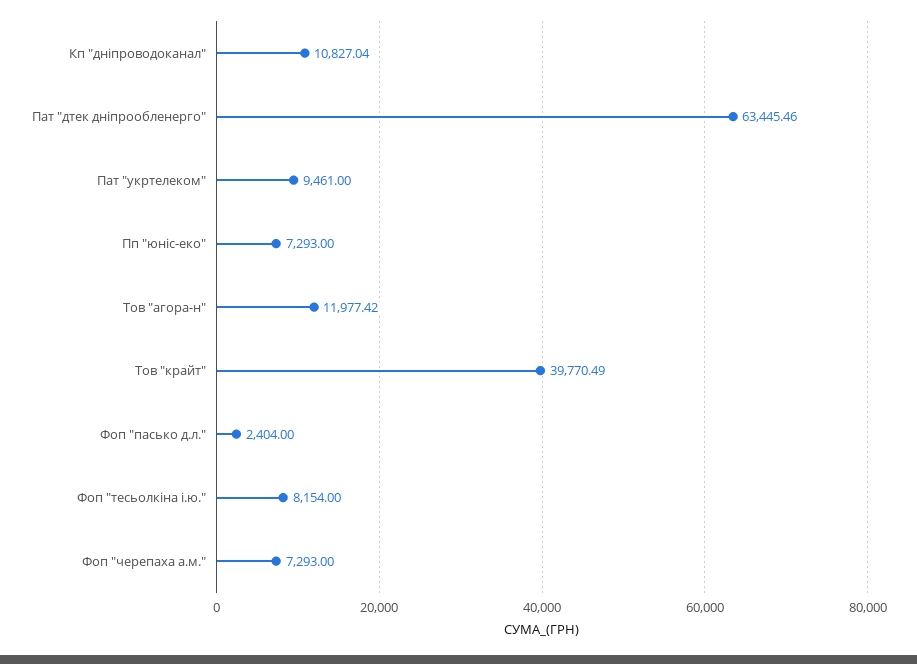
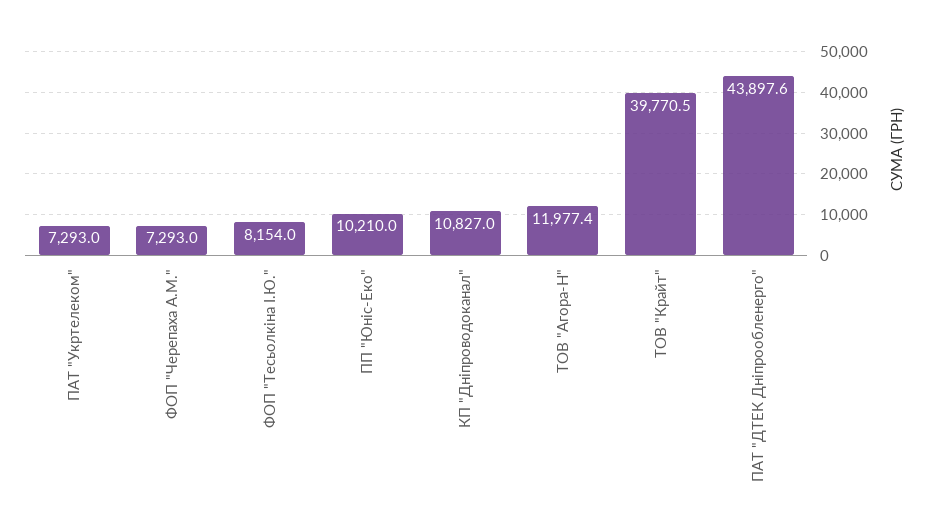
Пат "дтек дніпрообленерго": 63445.46 -> 43897.6
Пат "укртелеком": 9461 -> 7293
Пп "юніс-еко": 7293 -> 10210
Фоп "пасько д.л.": 2404 -> none

